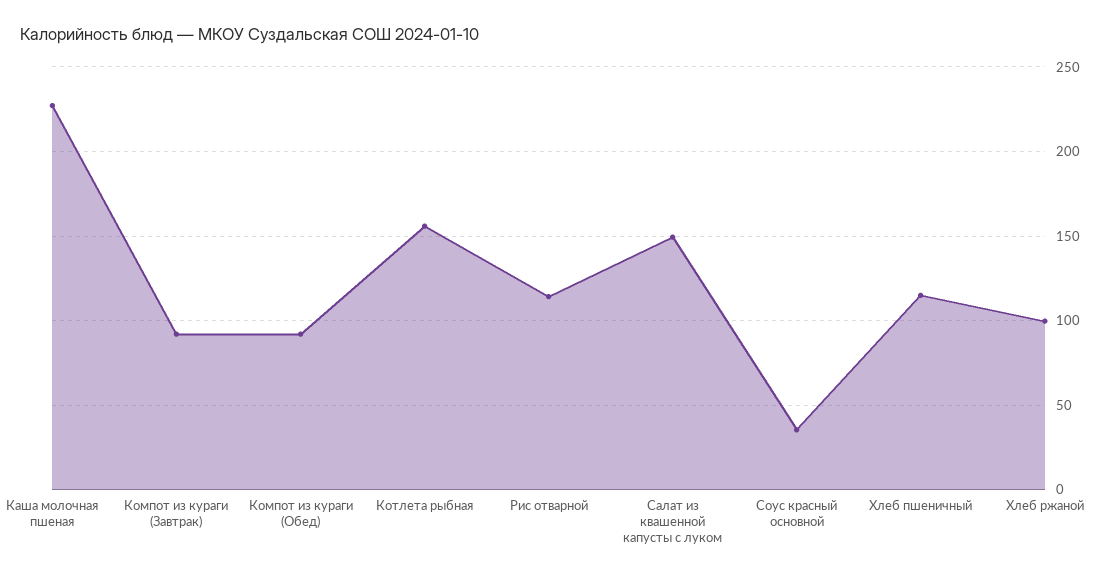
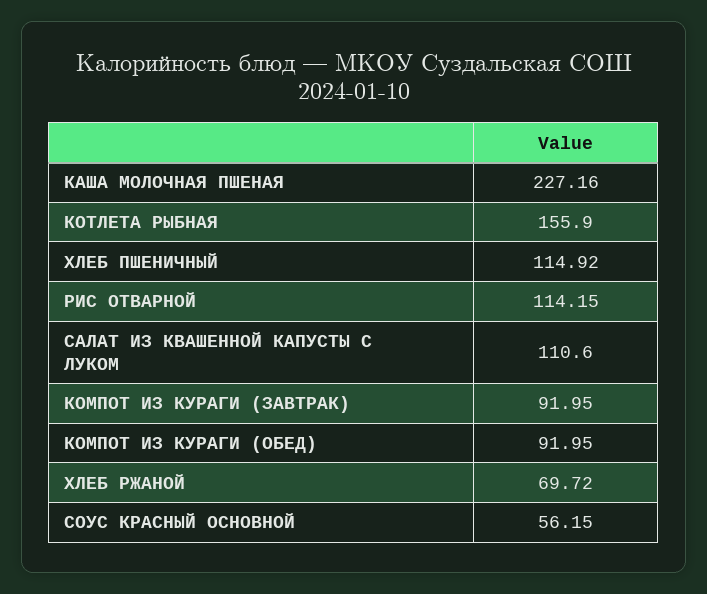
Салат из квашенной капусты с луком: 150 -> 110.6
Соус красный основной: 35 -> 56.15
Хлеб ржаной: 100 -> 69.72

